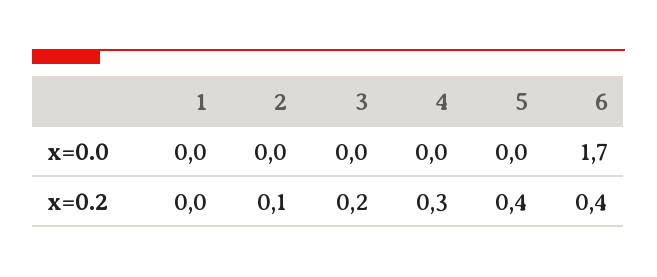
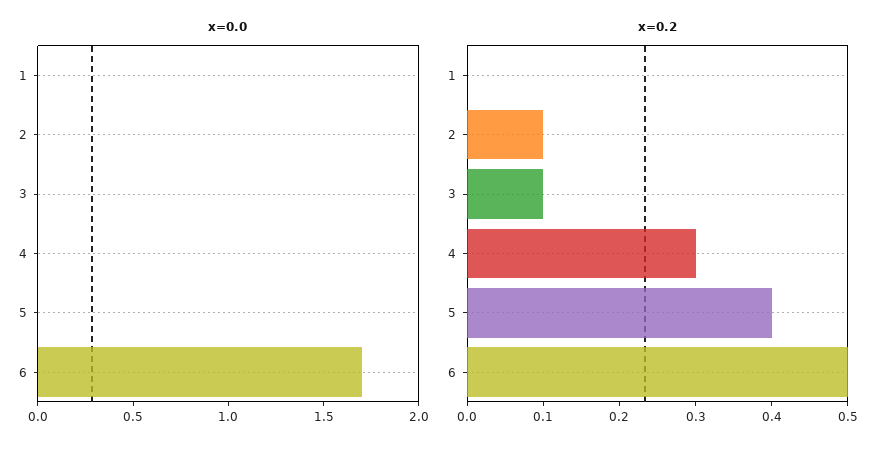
x=0.2, 3: 0.2 -> 0.1
x=0.2, 6: 0.4 -> 0.5

